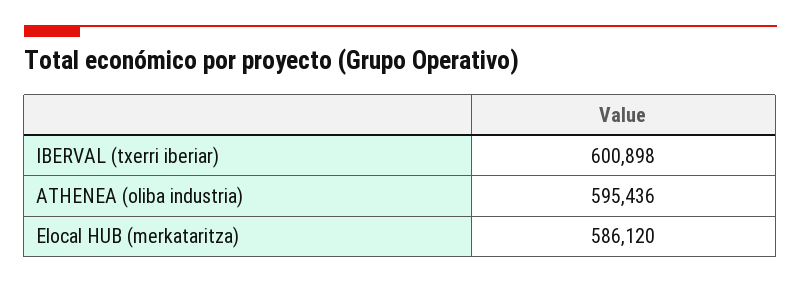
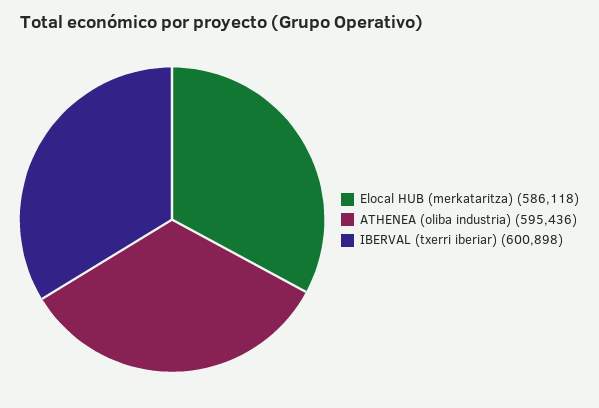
Elocal HUB (merkataritza): 586120 -> 586118

